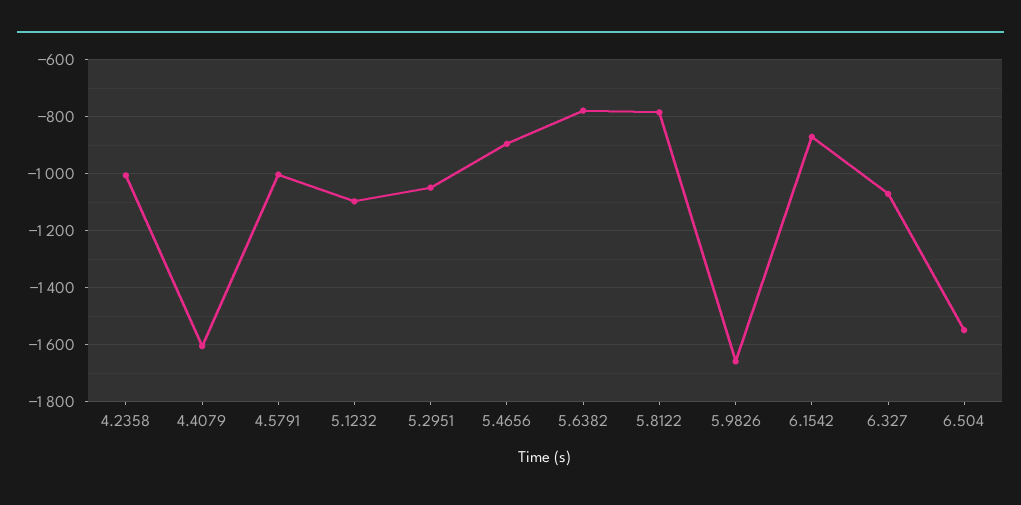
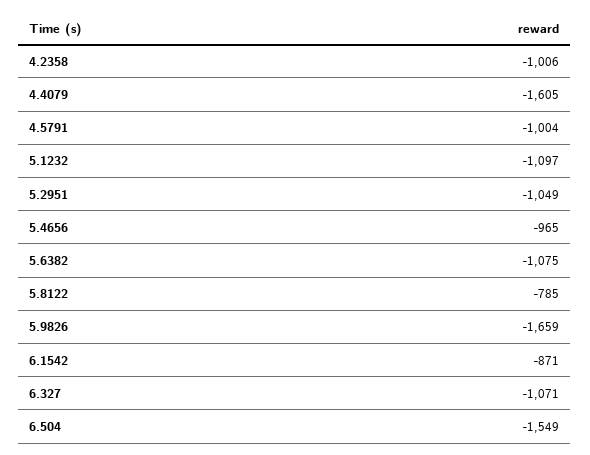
5.4656: -900 -> -965
5.6382: -775 -> -1075

